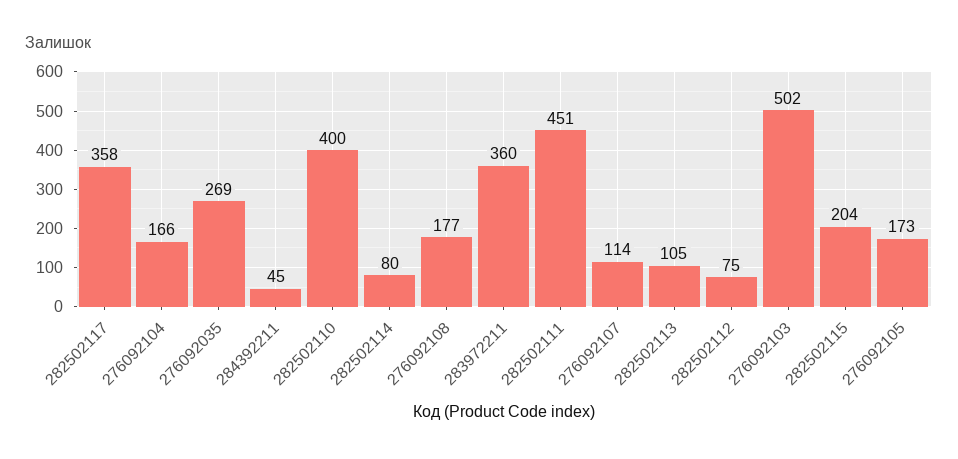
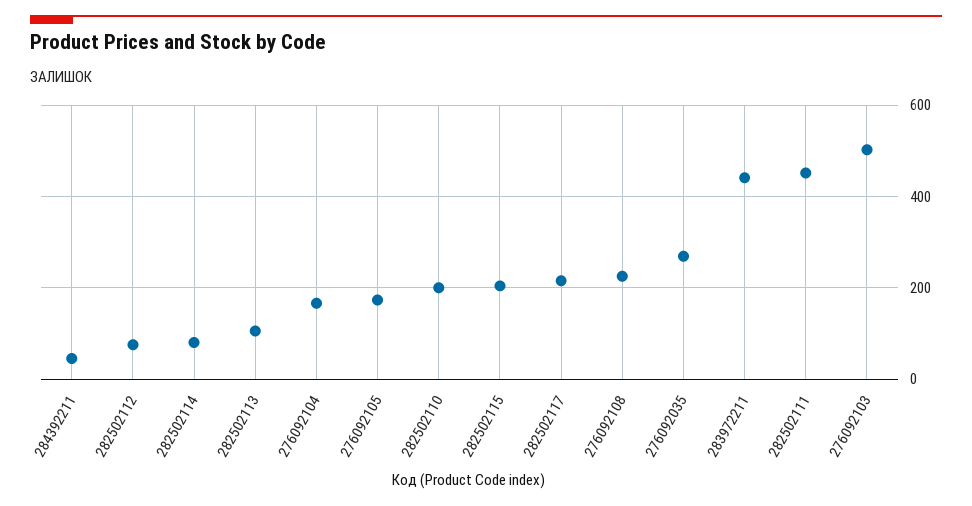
282502117: 358 -> 220
282502110: 400 -> 200
276092108: 177 -> 220
283972211: 360 -> 440
276092107: 114 -> none

